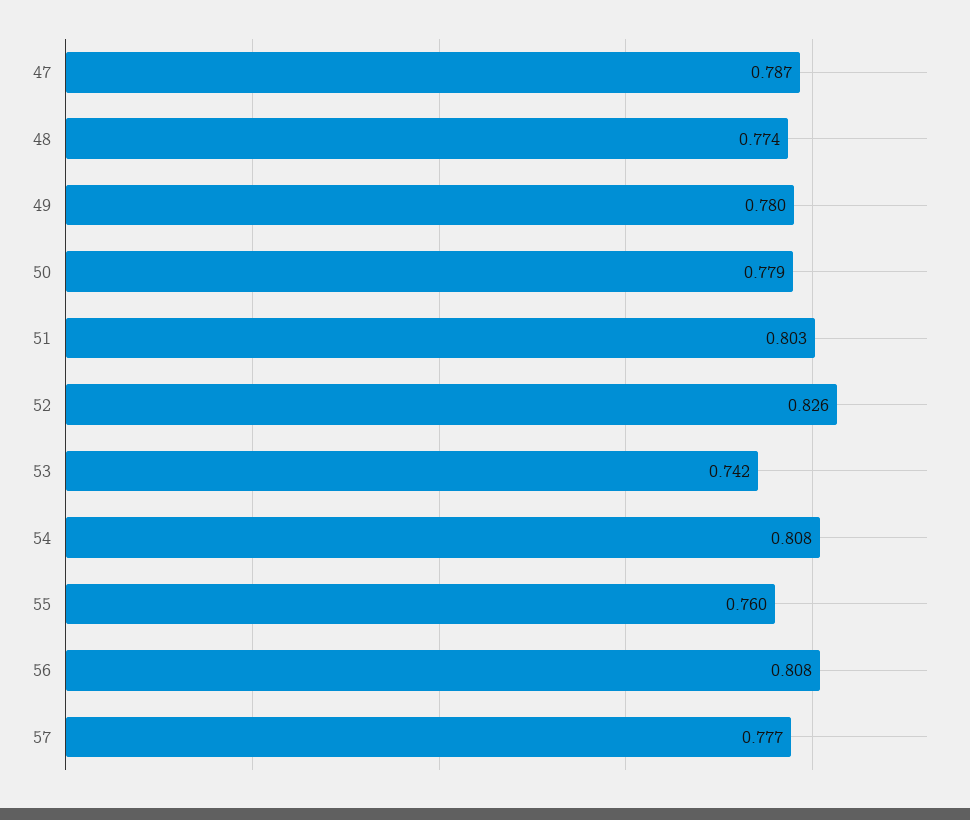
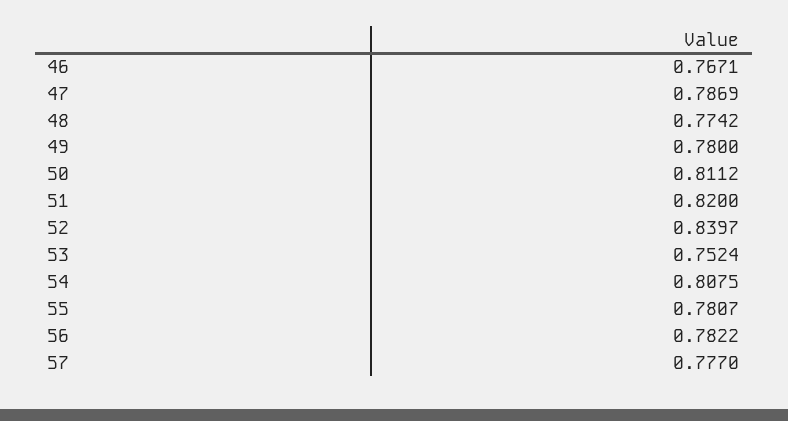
50: 0.779 -> 0.8112
51: 0.803 -> 0.82
52: 0.826 -> 0.8397
53: 0.742 -> 0.7524
55: 0.76 -> 0.7807
56: 0.808 -> 0.7822
46: none -> 0.7671

